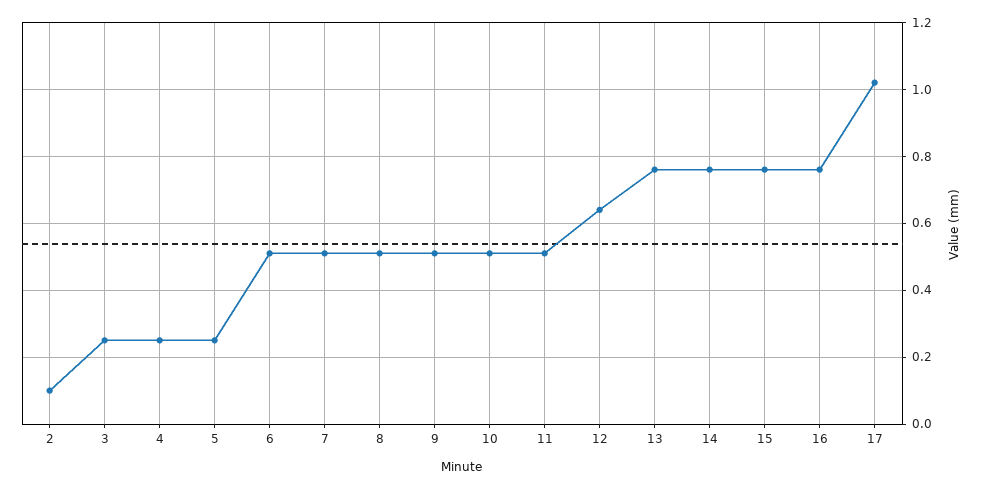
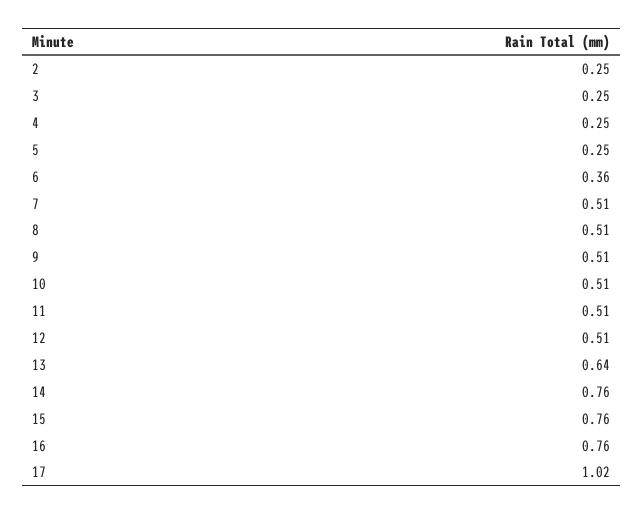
2: 0.1 -> 0.25
6: 0.5 -> 0.36
12: 0.65 -> 0.51
13: 0.75 -> 0.64

